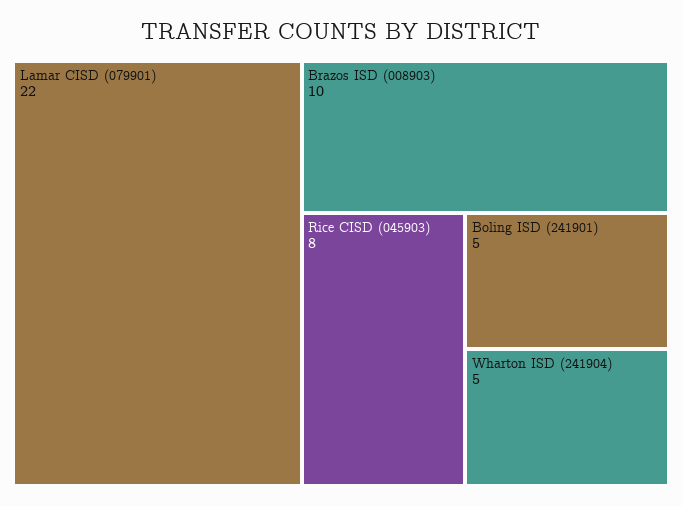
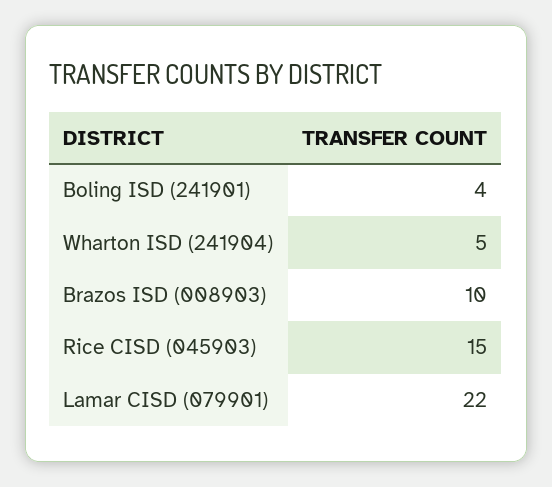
Rice CISD (045903): 8 -> 15
Boling ISD (241901): 5 -> 4

